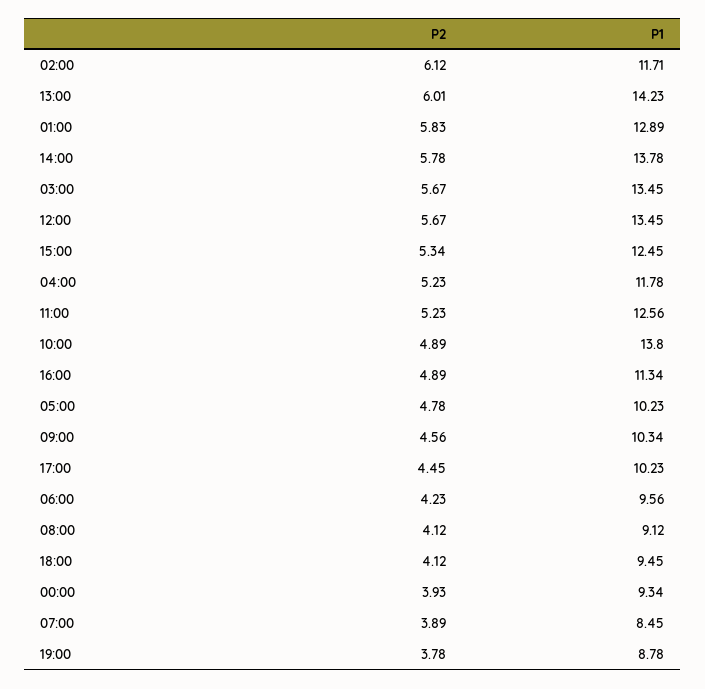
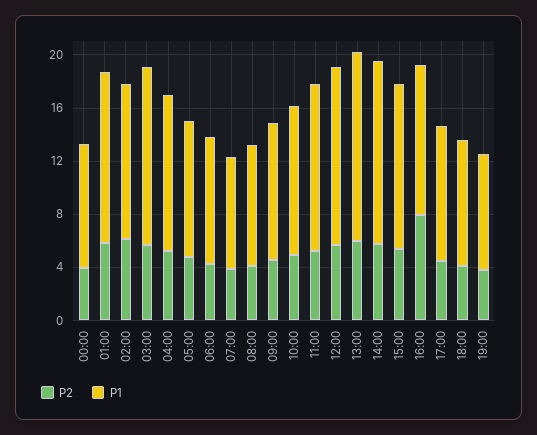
P1, 10:00: 13.8 -> 11
P2, 16:00: 4.89 -> 8

